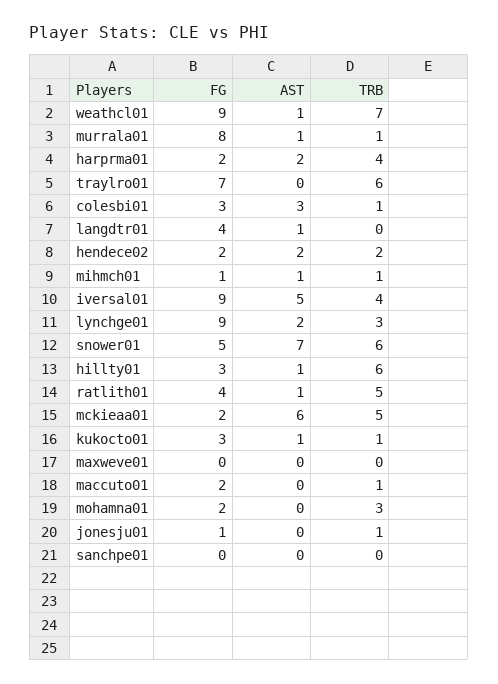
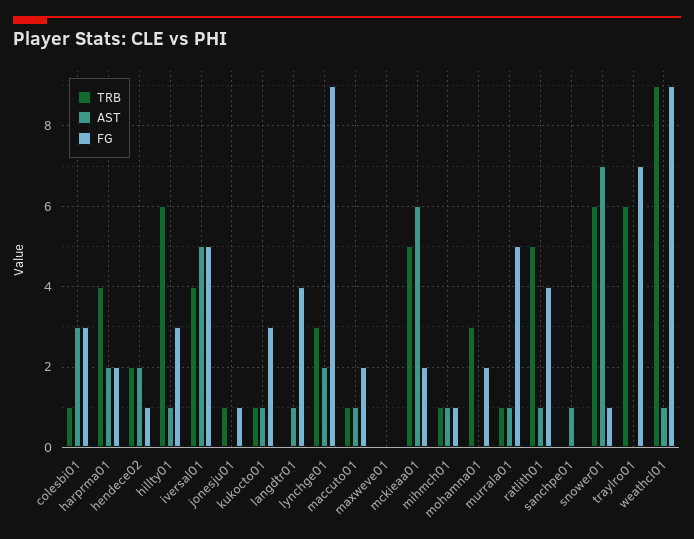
TRB, weathcl01: 7 -> 9
FG, murrala01: 8 -> 5
FG, hendece02: 2 -> 1
FG, iversal01: 9 -> 5
FG, snower01: 5 -> 1
AST, maccuto01: 0 -> 1
AST, sanchpe01: 0 -> 1

